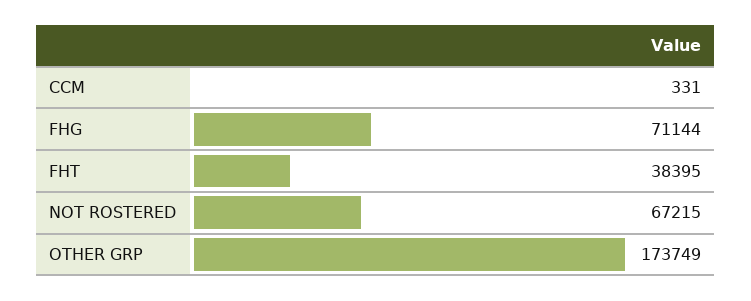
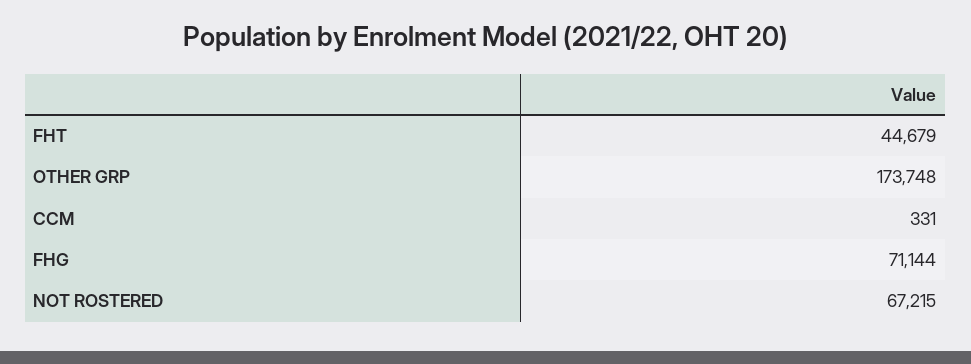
FHT: 38395 -> 44679
OTHER GRP: 173749 -> 173748

